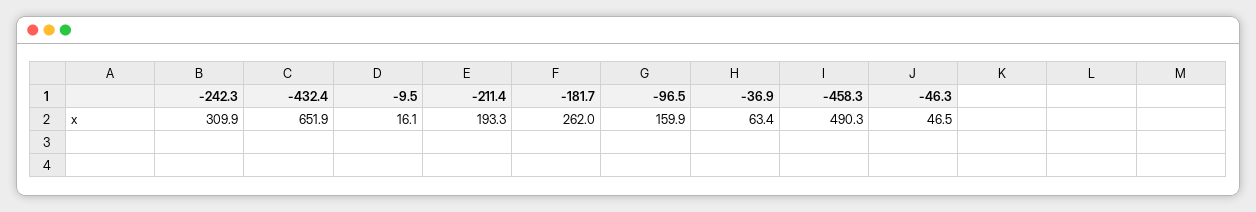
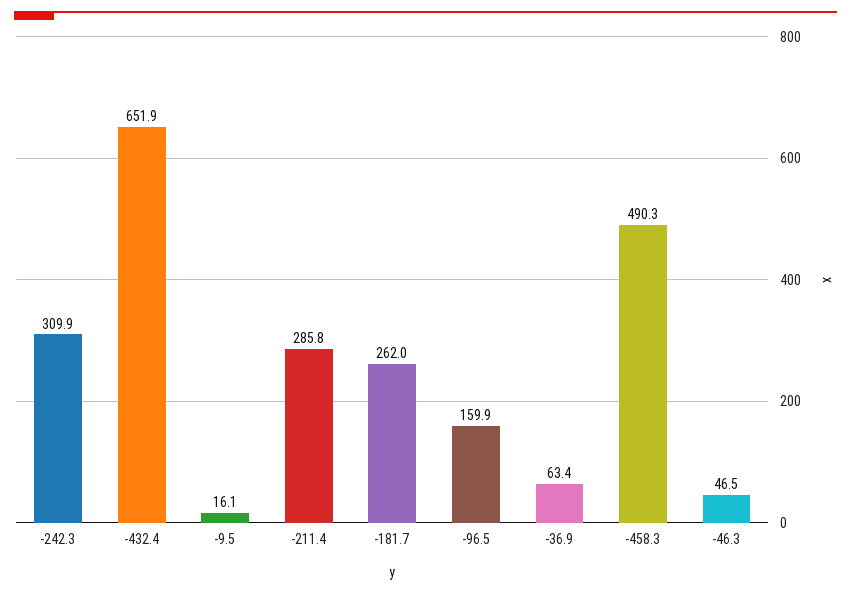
-211.4: 193.3 -> 285.8

